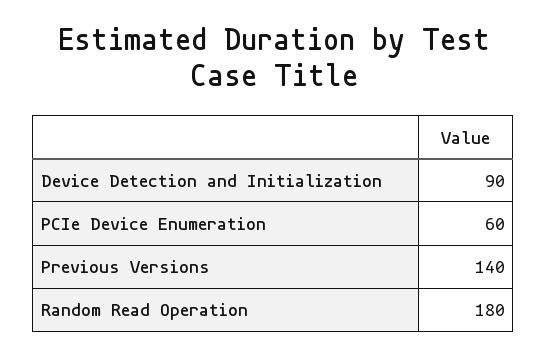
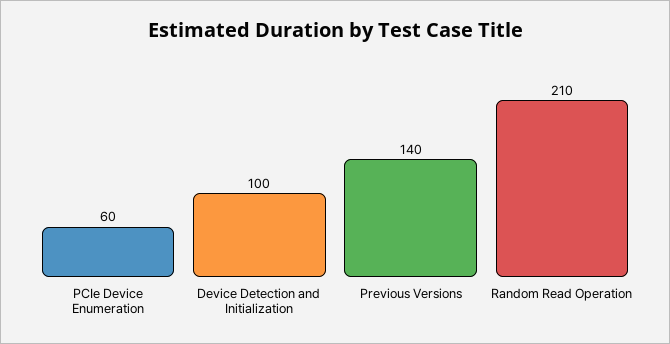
Device Detection and Initialization: 90 -> 100
Random Read Operation: 180 -> 210

